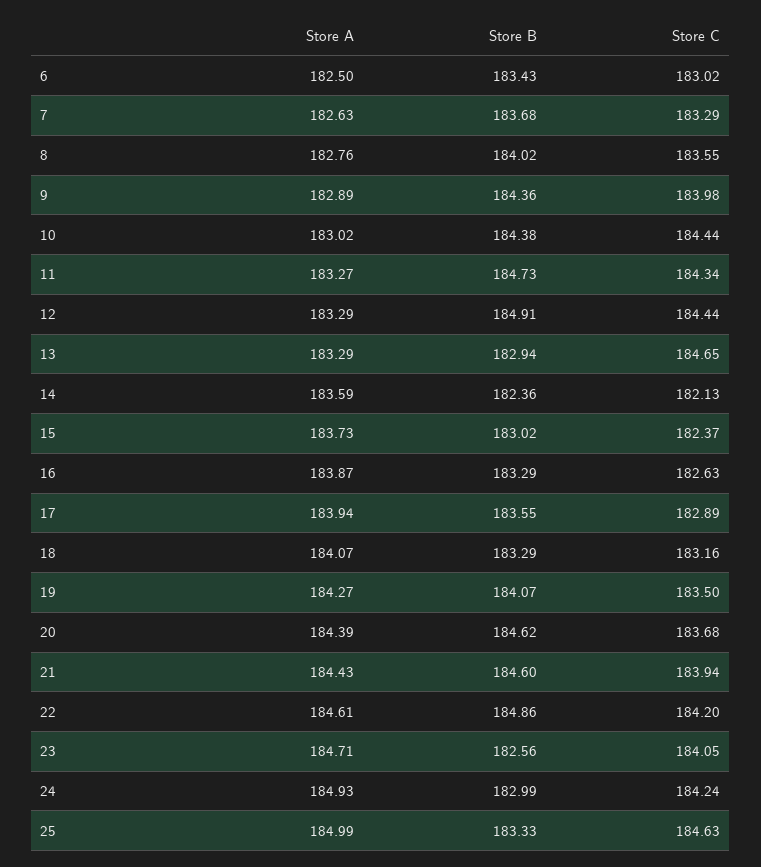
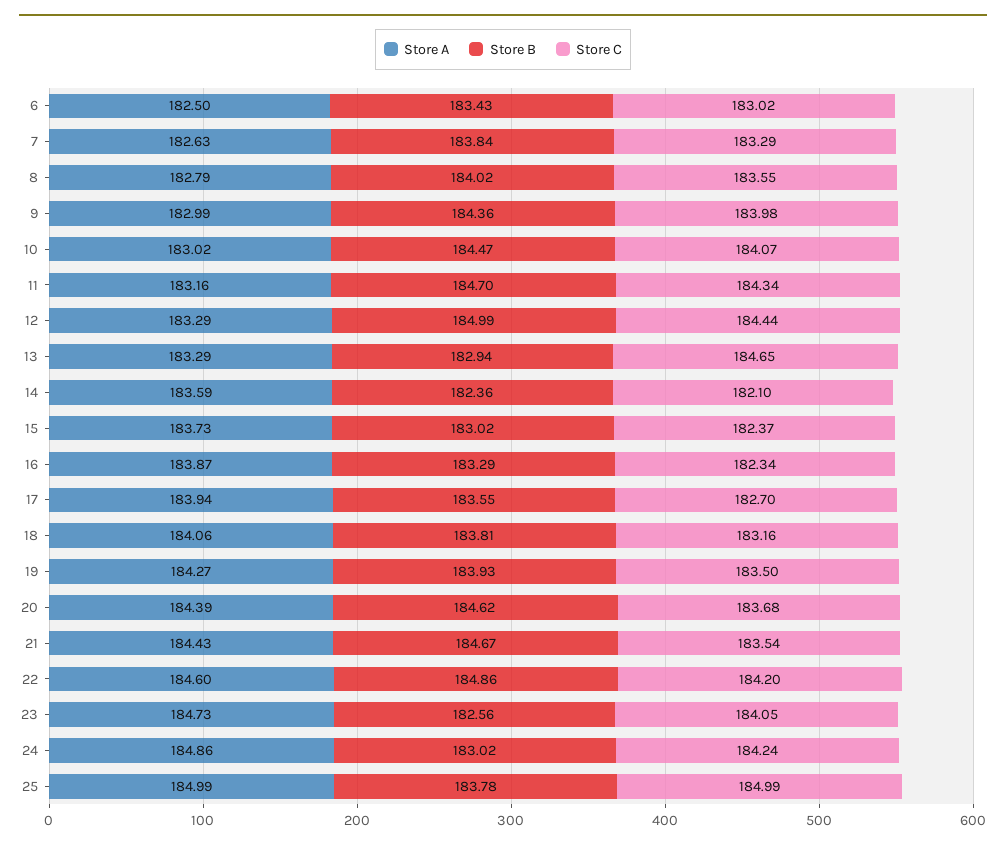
Store B, 7: 183.68 -> 183.84
Store A, 8: 182.76 -> 182.79
Store A, 9: 182.89 -> 182.99
Store B, 10: 184.38 -> 184.47
Store C, 10: 184.44 -> 184.07
Store A, 11: 183.27 -> 183.16
Store B, 11: 184.73 -> 184.7
Store B, 12: 184.91 -> 184.99
Store C, 14: 182.13 -> 182.1
Store C, 16: 182.63 -> 182.34
Store C, 17: 182.89 -> 182.7
Store A, 18: 184.07 -> 184.06
Store B, 18: 183.29 -> 183.81
Store B, 19: 184.07 -> 183.93
Store B, 21: 184.6 -> 184.67
Store C, 21: 183.94 -> 183.54
Store A, 22: 184.61 -> 184.6
Store A, 23: 184.71 -> 184.73
Store A, 24: 184.93 -> 184.86
Store B, 24: 182.99 -> 183.02
Store B, 25: 183.33 -> 183.78
Store C, 25: 184.63 -> 184.99

